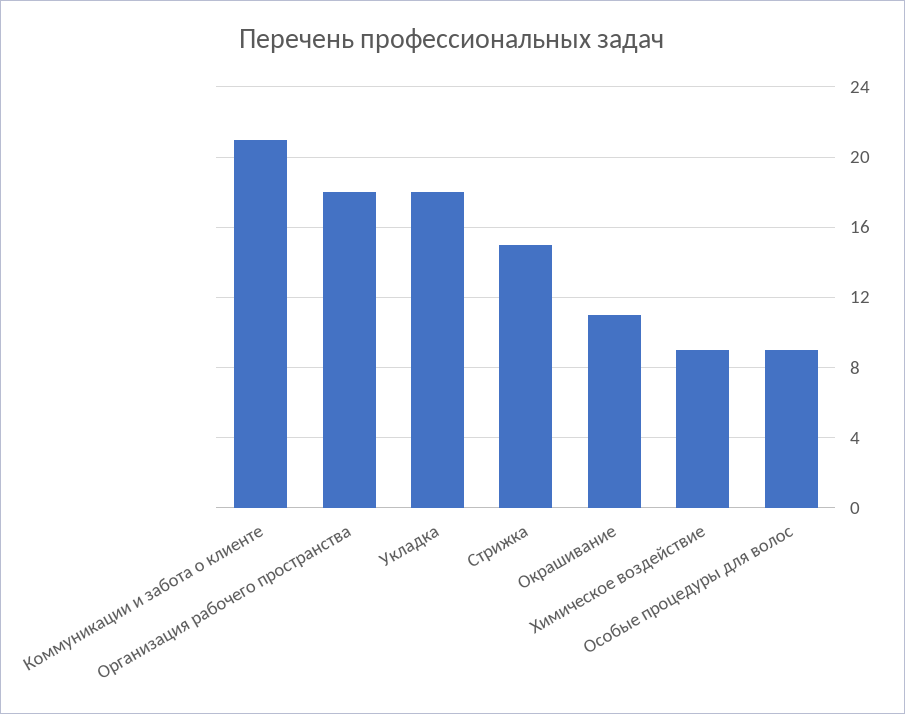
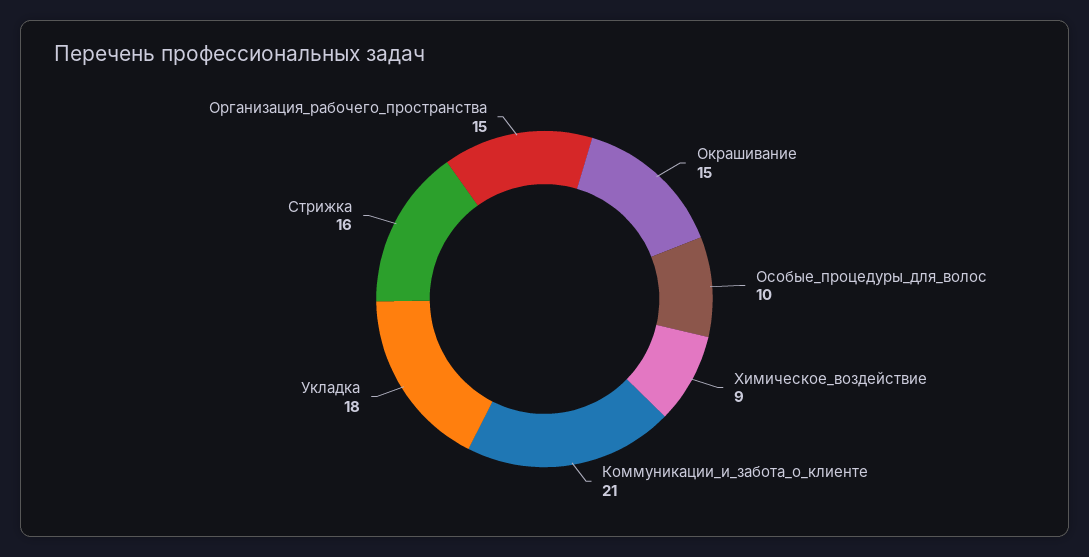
Организация рабочего пространства: 18 -> 15
Стрижка: 15 -> 16
Окрашивание: 11 -> 15
Особые процедуры для волос: 9 -> 10

